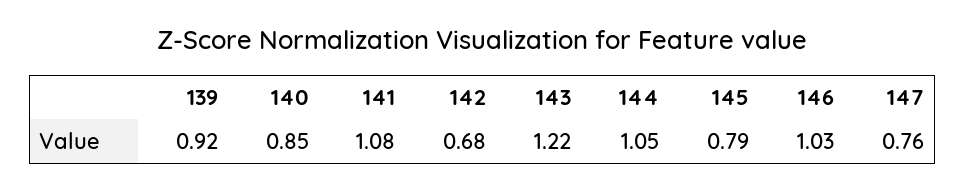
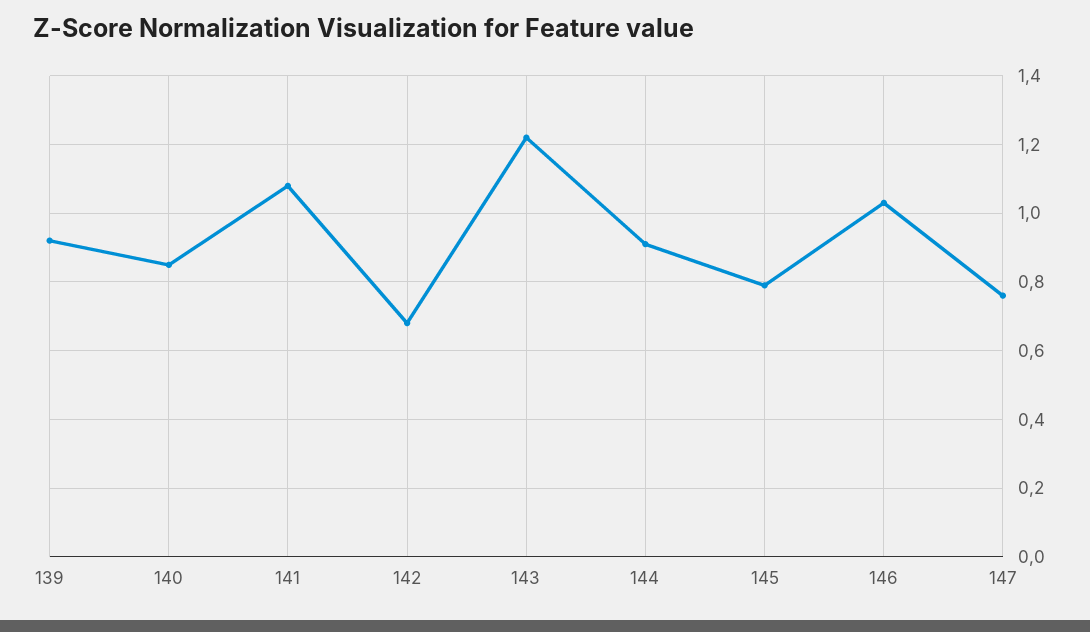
144: 1.05 -> 0.9

